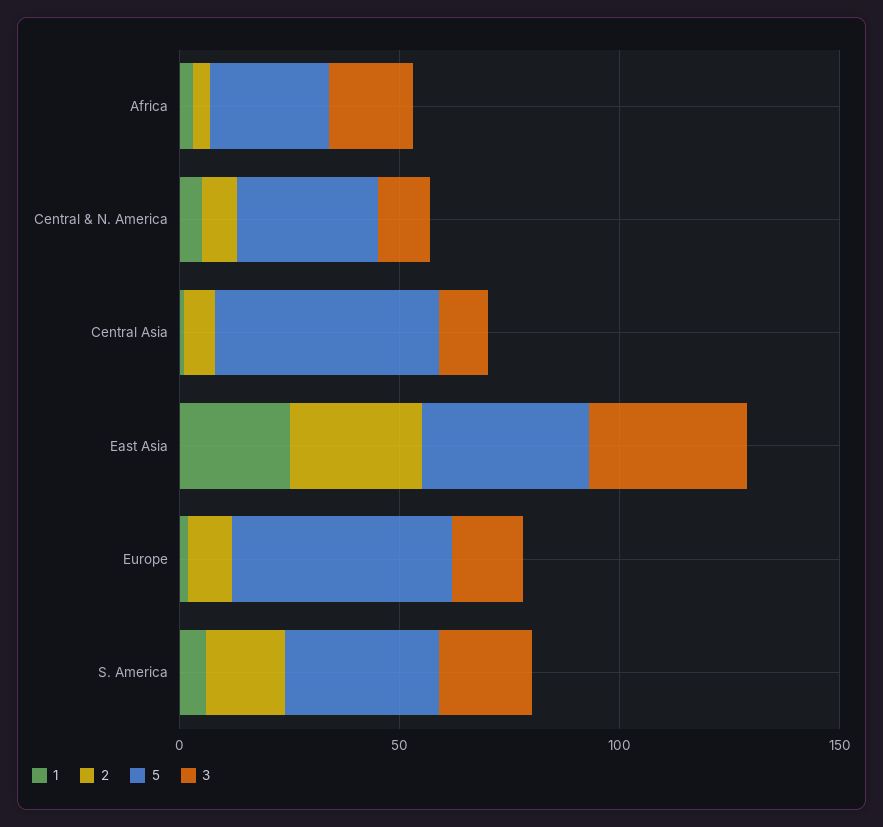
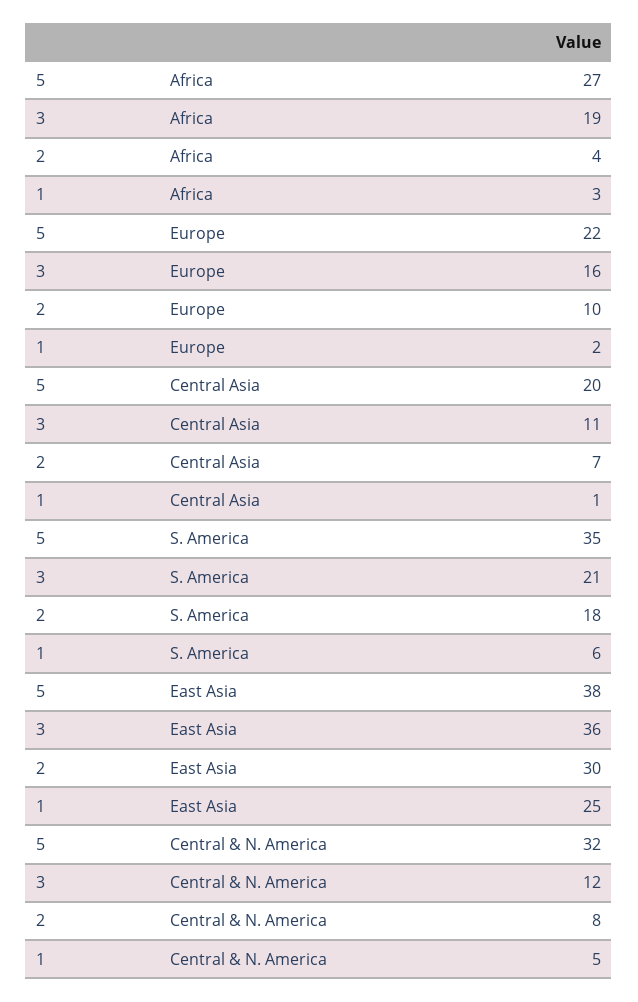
5, Central Asia: 50 -> 20
5, Europe: 50 -> 22

